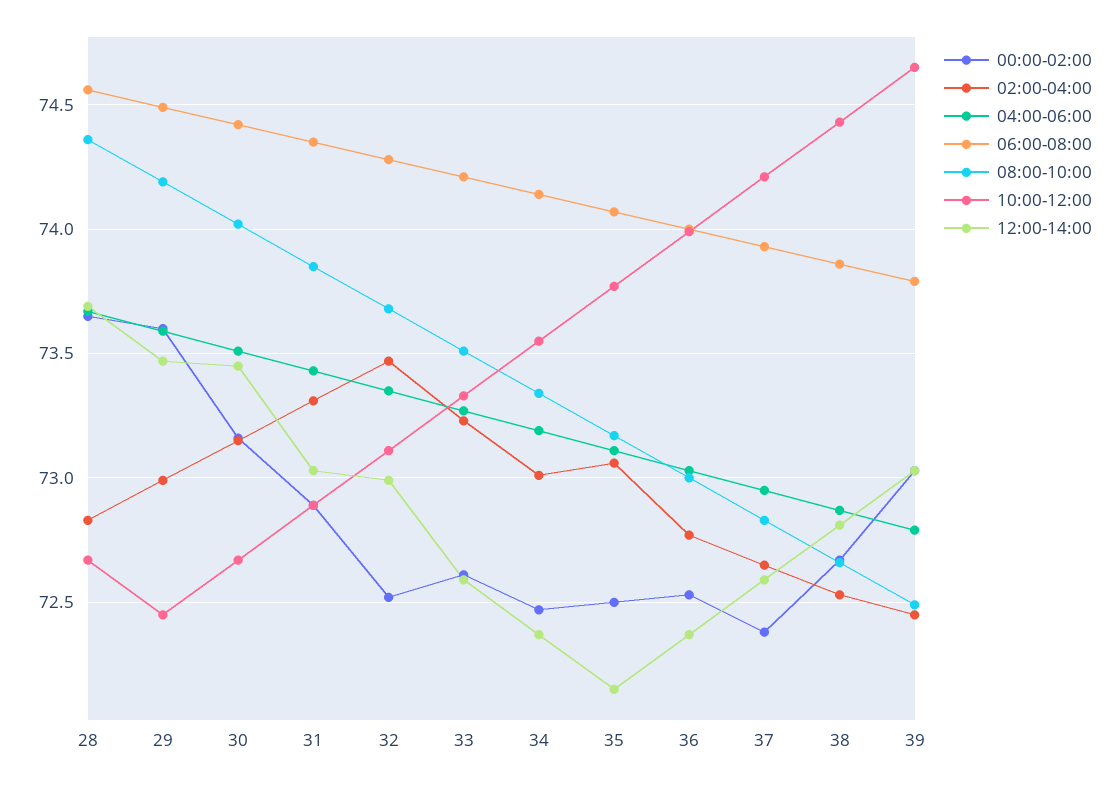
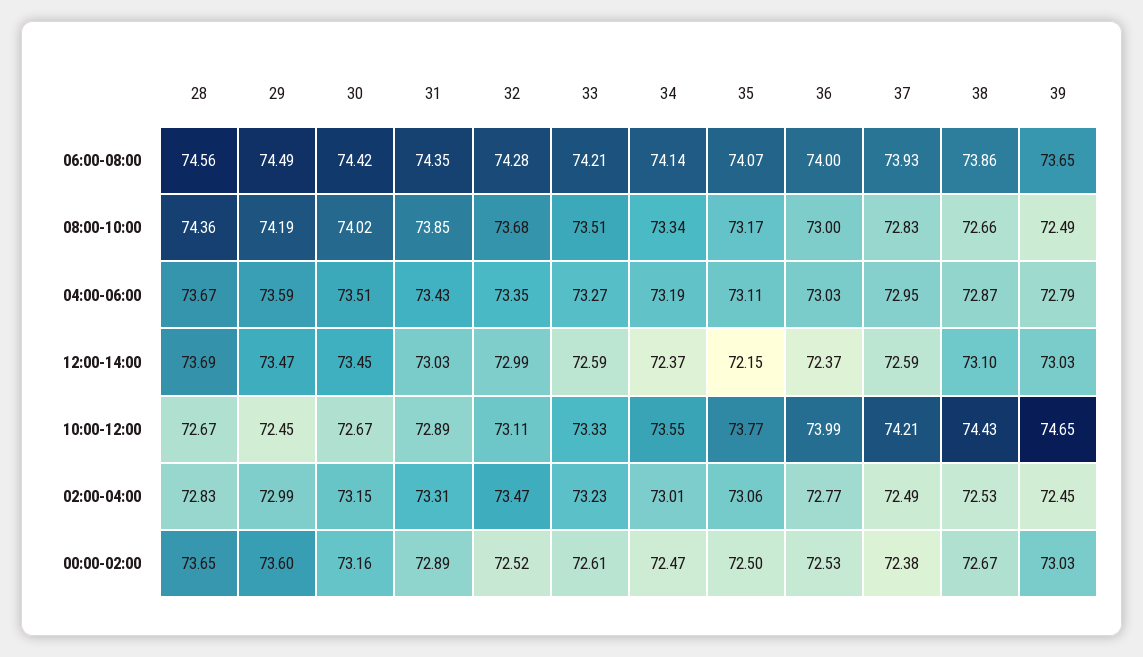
02:00-04:00, 37: 72.65 -> 72.49
12:00-14:00, 38: 72.8 -> 73.1
06:00-08:00, 39: 73.8 -> 73.65

